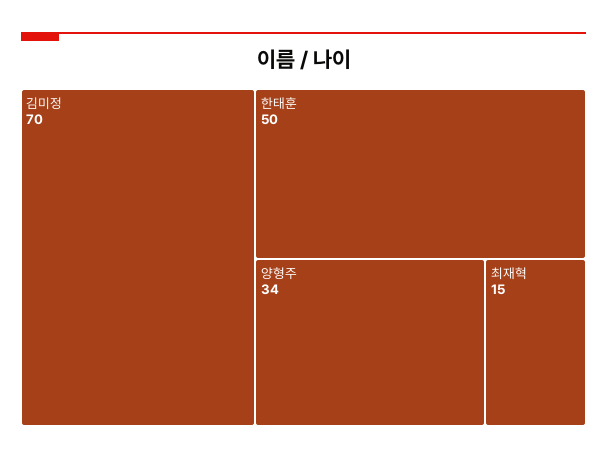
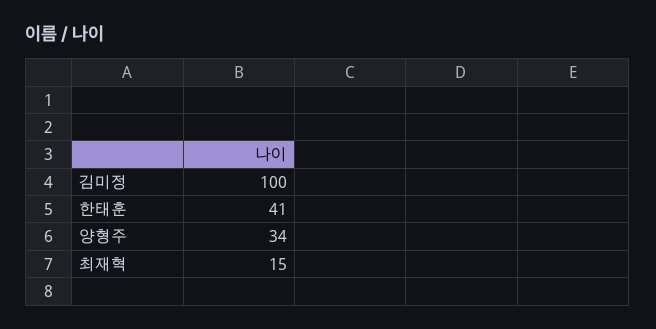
김미정: 70 -> 100
한태훈: 50 -> 41

